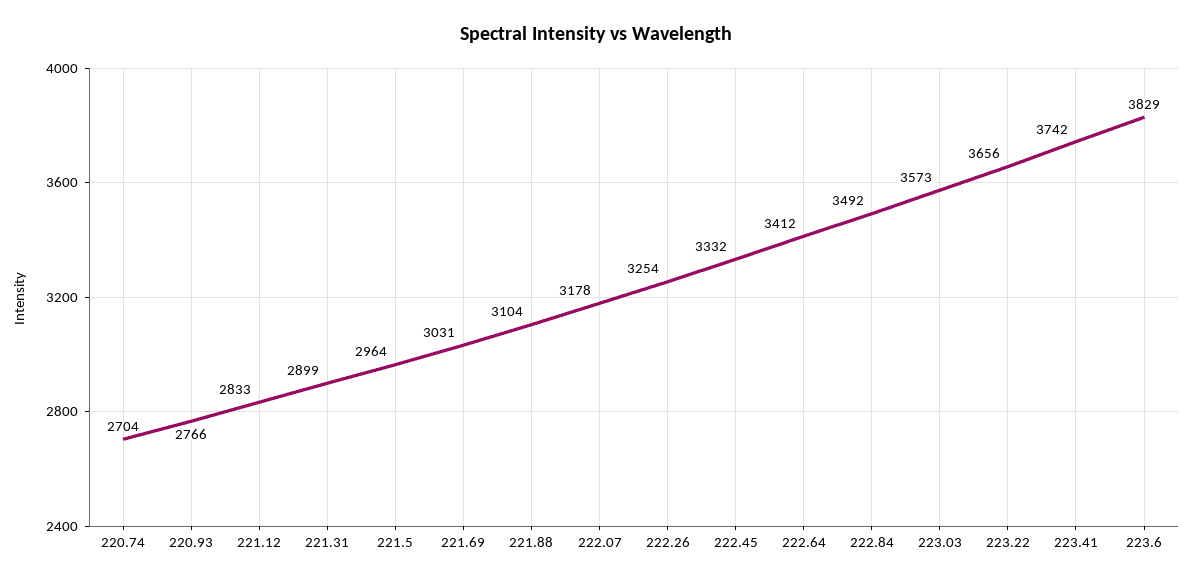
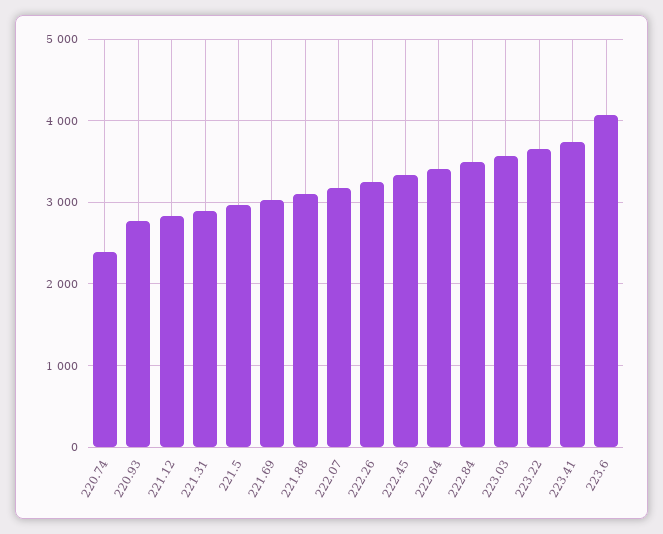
220.74: 2704 -> 2400
223.6: 3829 -> 4100

